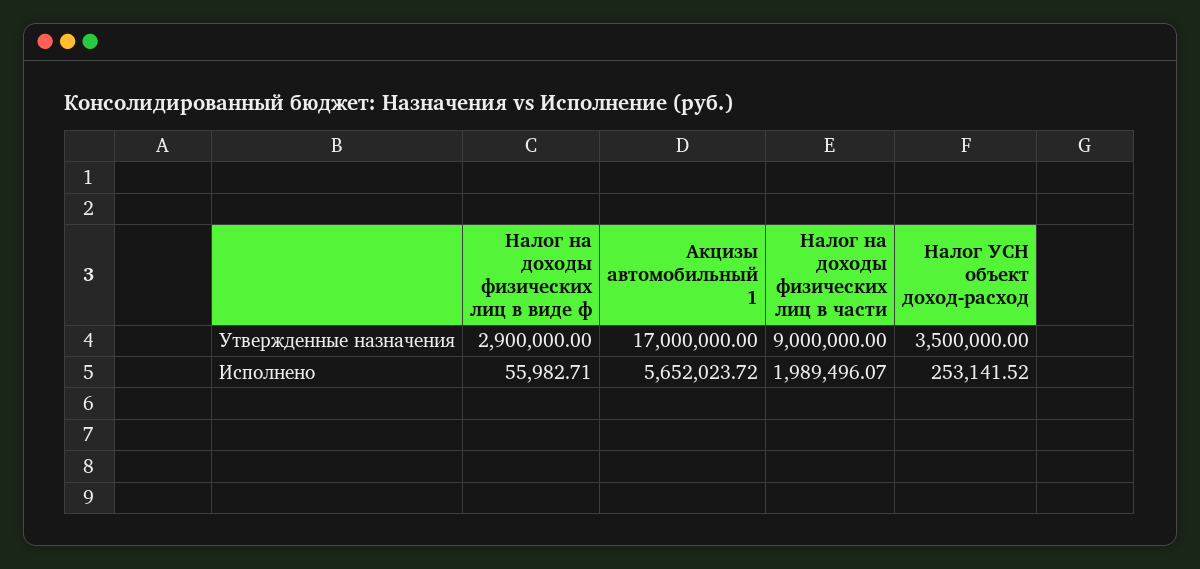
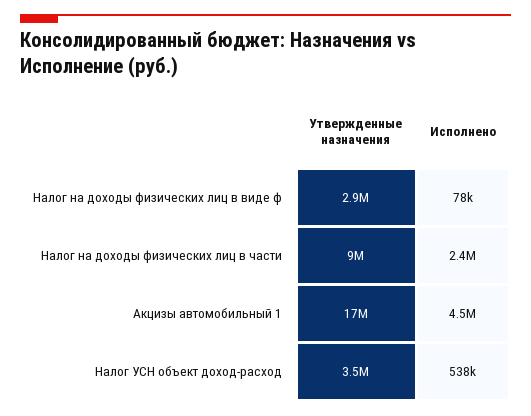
Налог на доходы физических лиц в виде ф, Исполнено: 55982.71 -> 78000
Акцизы автомобильный 1, Исполнено: 5652023.72 -> 4500000
Налог на доходы физических лиц в части, Исполнено: 1989496.07 -> 2400000
Налог УСН объект доход-расход, Исполнено: 253141.52 -> 538000

